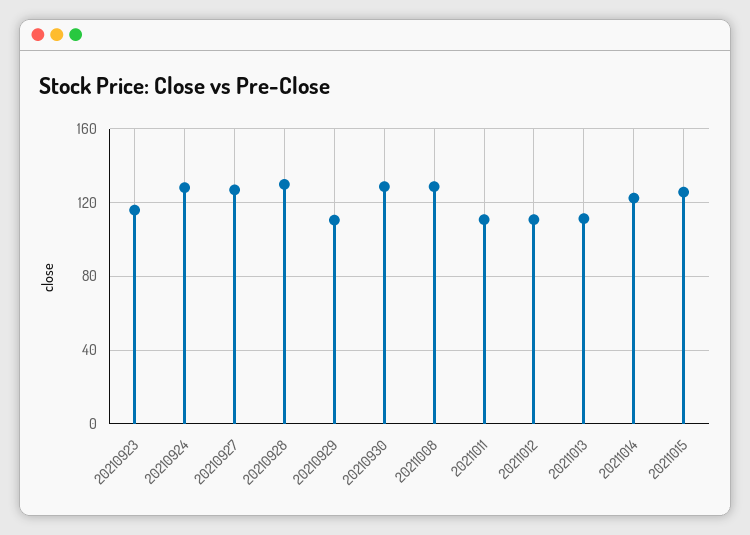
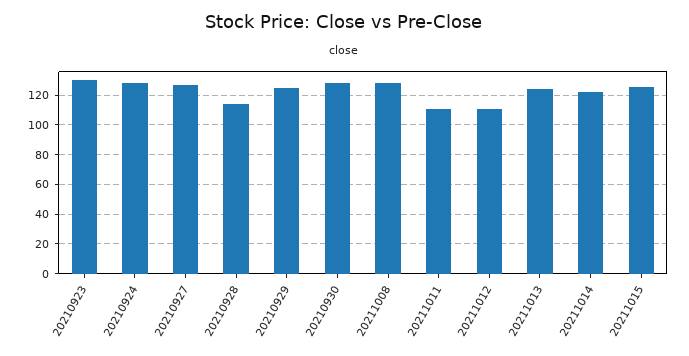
20210923: 115 -> 130
20210928: 130 -> 115
20210929: 110 -> 125
20211013: 110 -> 125

